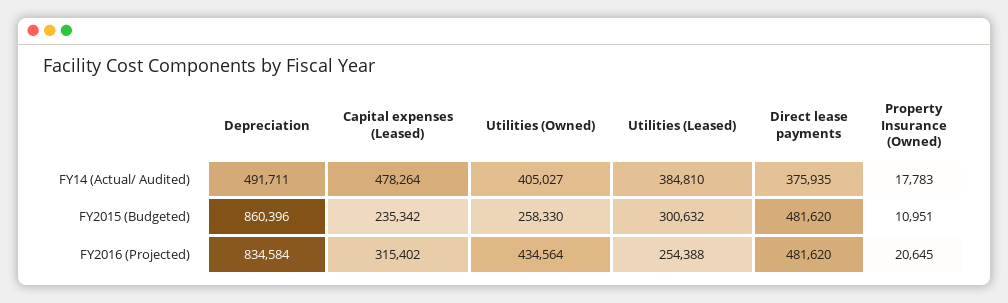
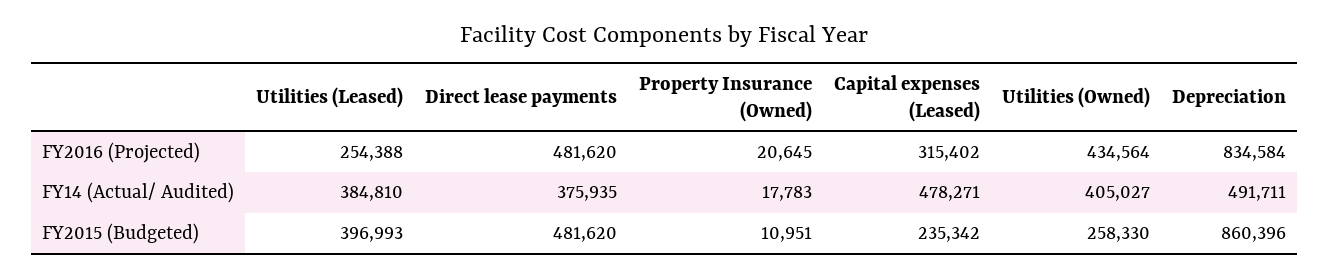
Capital expenses (Leased), FY14 (Actual/ Audited): 478264 -> 478271
Utilities (Leased), FY2015 (Budgeted): 300632 -> 396993

